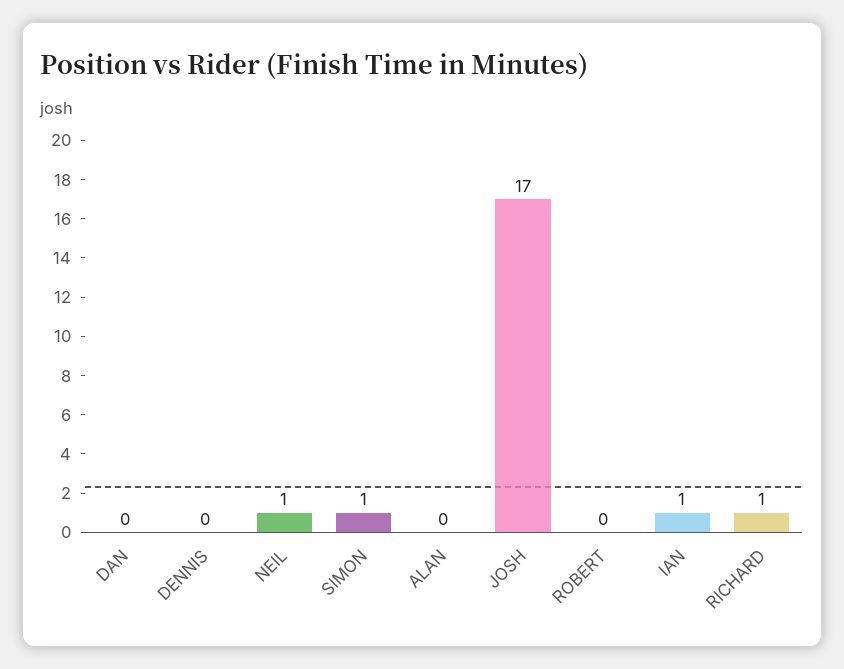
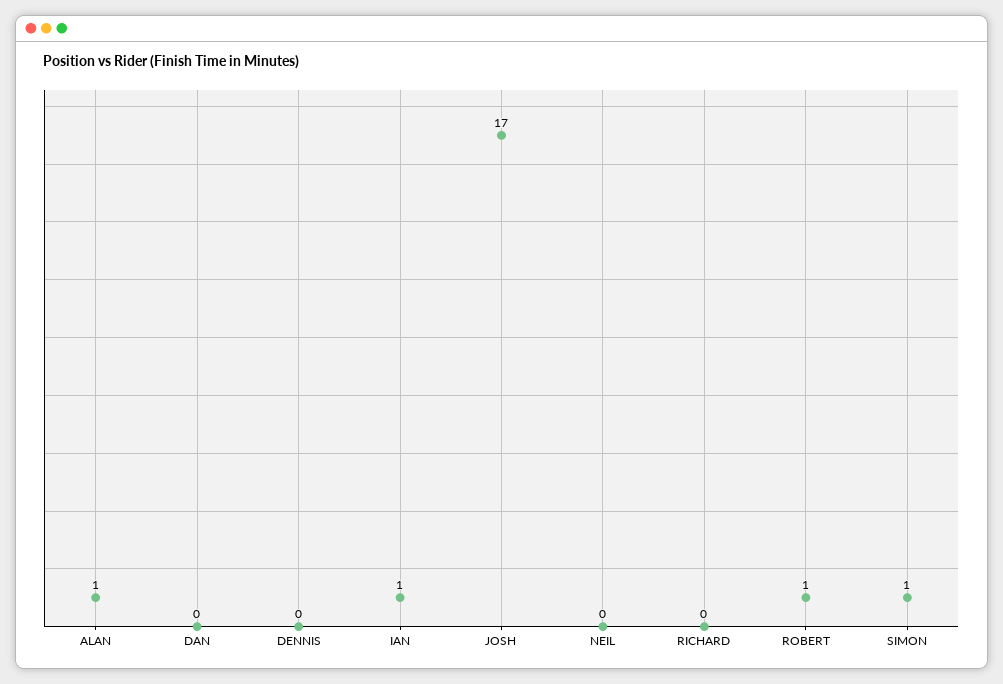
NEIL: 1 -> 0
ALAN: 0 -> 1
ROBERT: 0 -> 1
RICHARD: 1 -> 0

